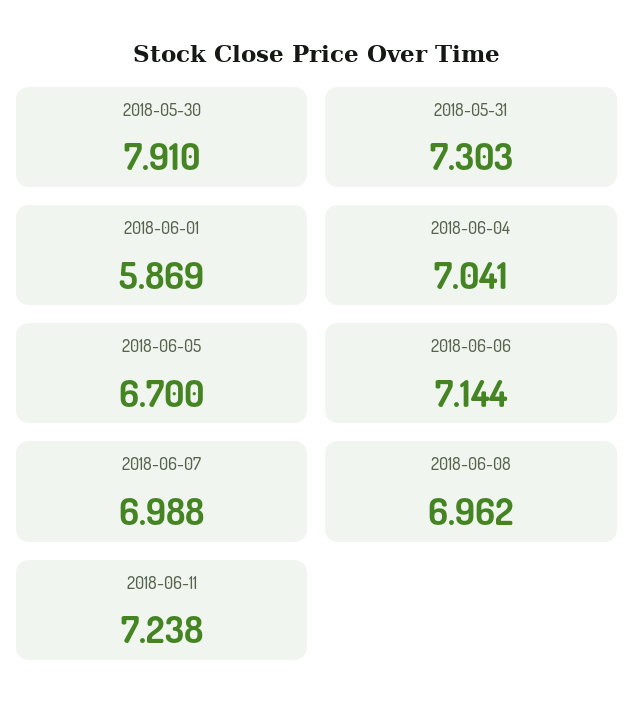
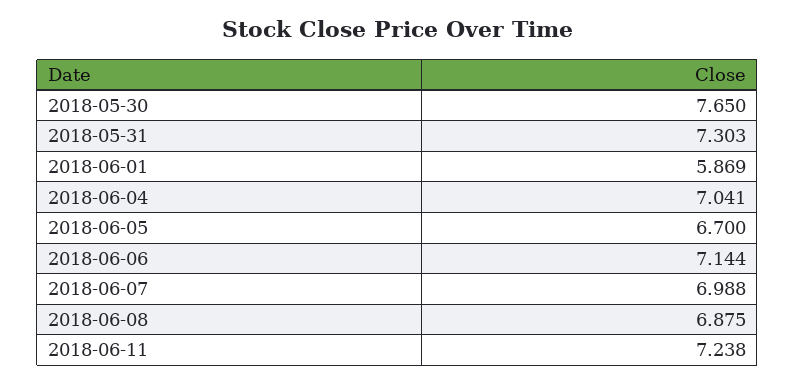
2018-05-30: 7.91 -> 7.65
2018-06-08: 6.962 -> 6.875

